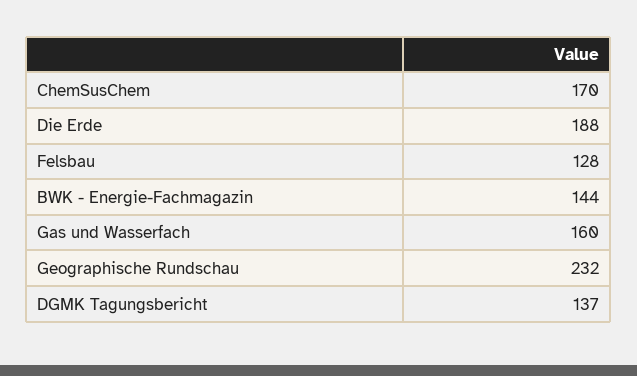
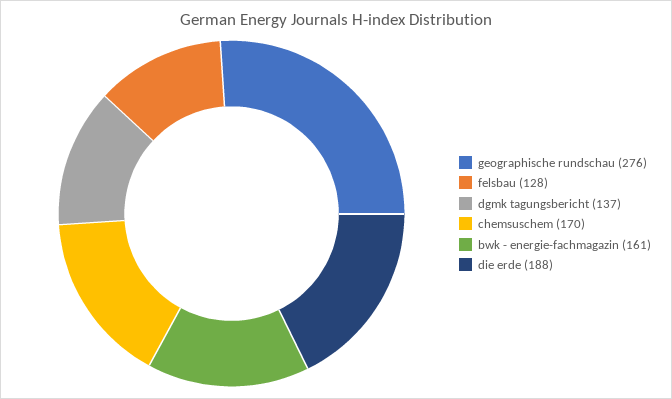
BWK - Energie-Fachmagazin: 144 -> 161
Gas und Wasserfach: 160 -> none
Geographische Rundschau: 232 -> 276

